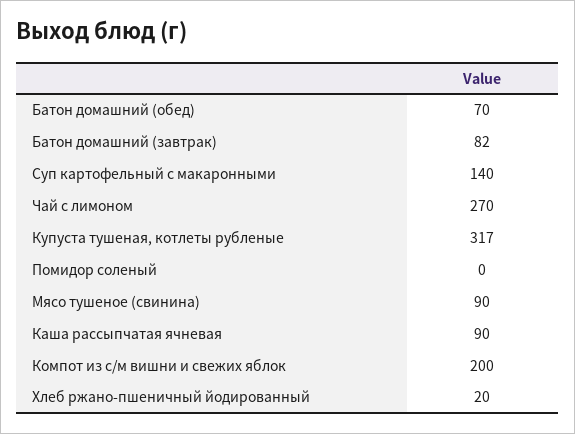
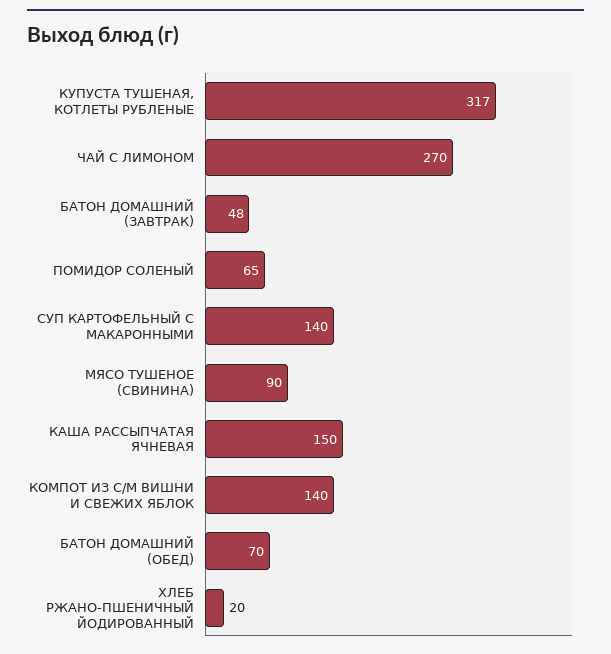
Батон домашний (завтрак): 82 -> 48
Помидор соленый: 0 -> 65
Каша рассыпчатая ячневая: 90 -> 150
Компот из с/м вишни и свежих яблок: 200 -> 140

